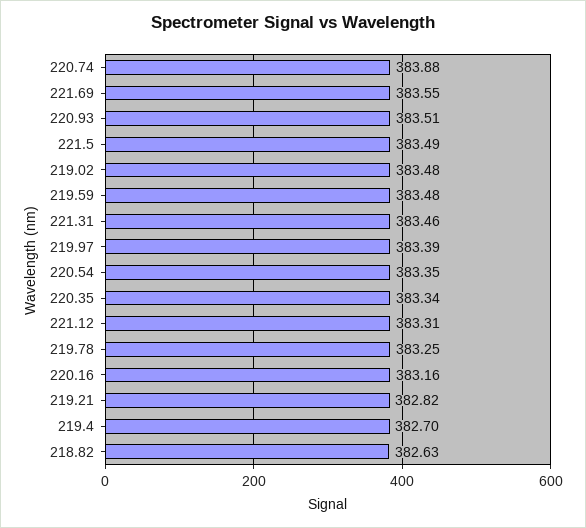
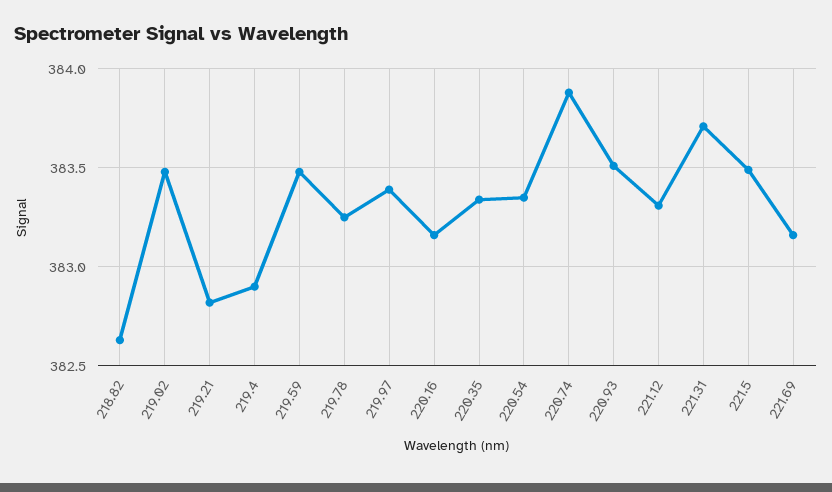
221.69: 383.55 -> 383.15
221.31: 383.46 -> 383.7
219.4: 382.7 -> 382.9

